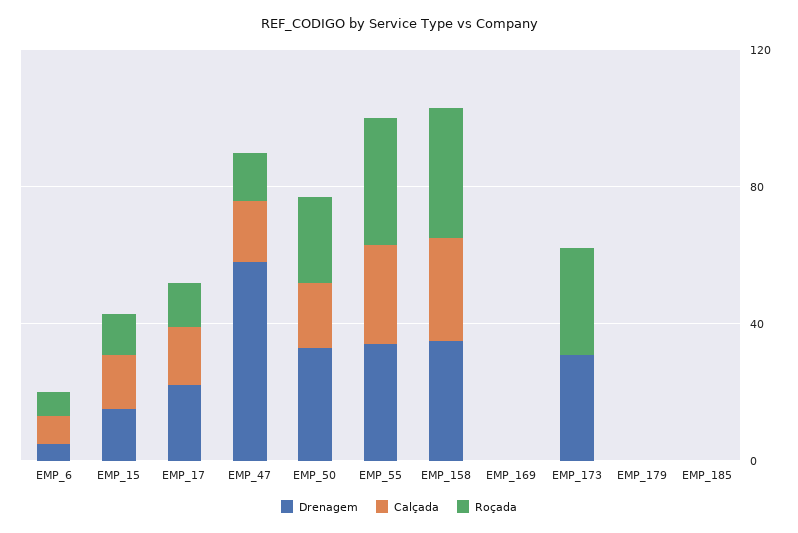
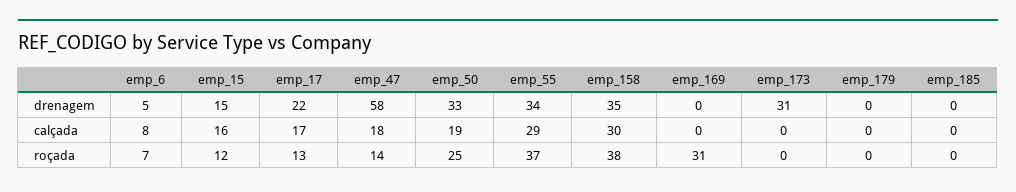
Roçada, EMP_169: 0 -> 31
Roçada, EMP_173: 30 -> 0

